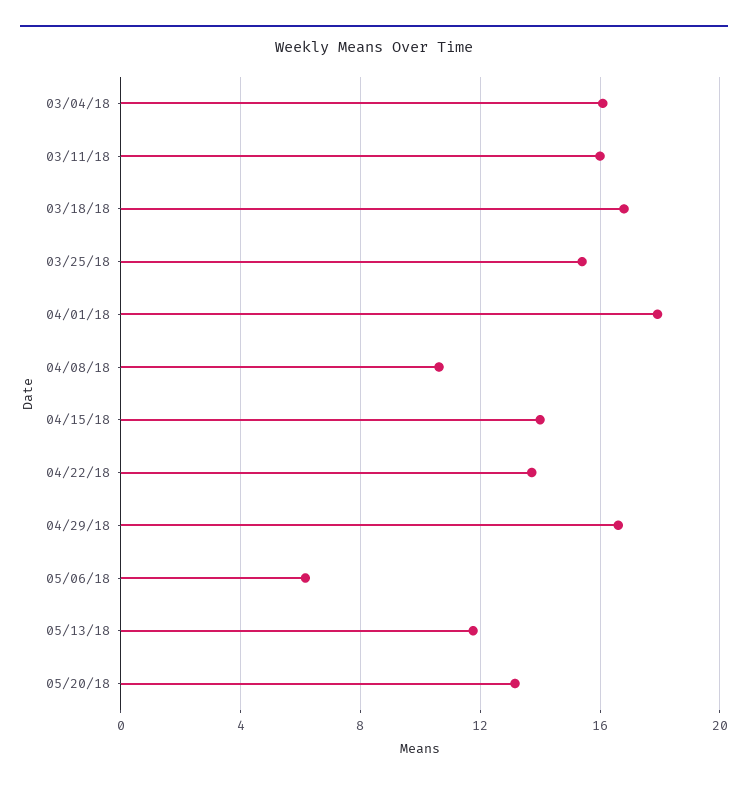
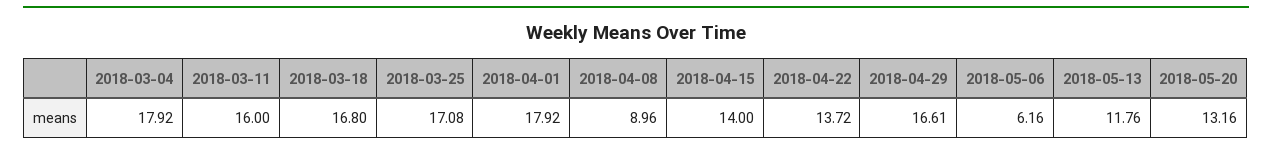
03/04/18: 16 -> 17.92
03/25/18: 15.5 -> 17.08
04/08/18: 10.5 -> 8.96

